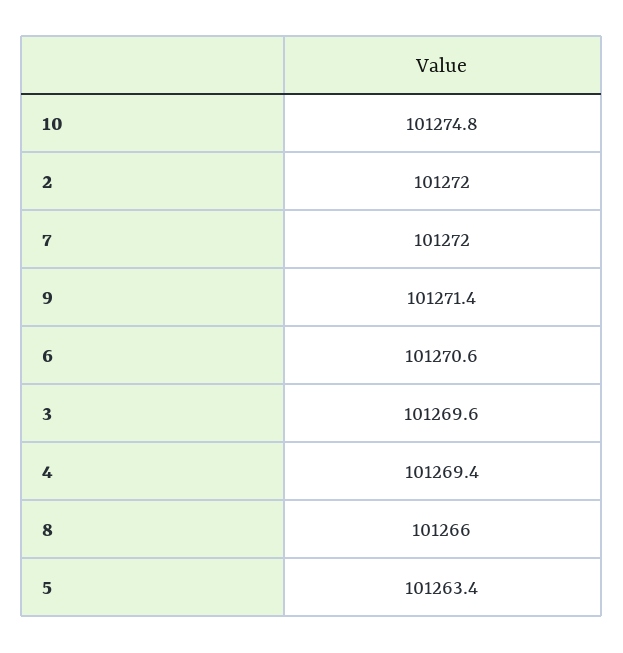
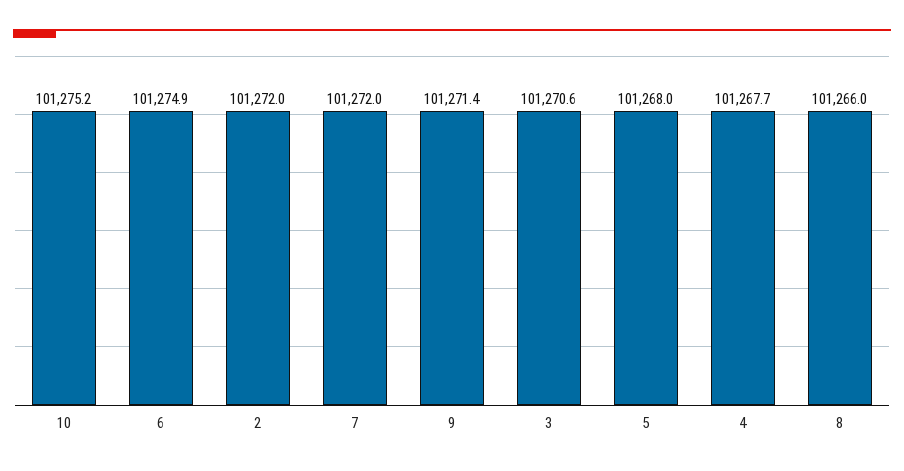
10: 101274.8 -> 101275.2
6: 101270.6 -> 101274.9
3: 101269.6 -> 101270.6
4: 101269.4 -> 101267.7
5: 101263.4 -> 101268

